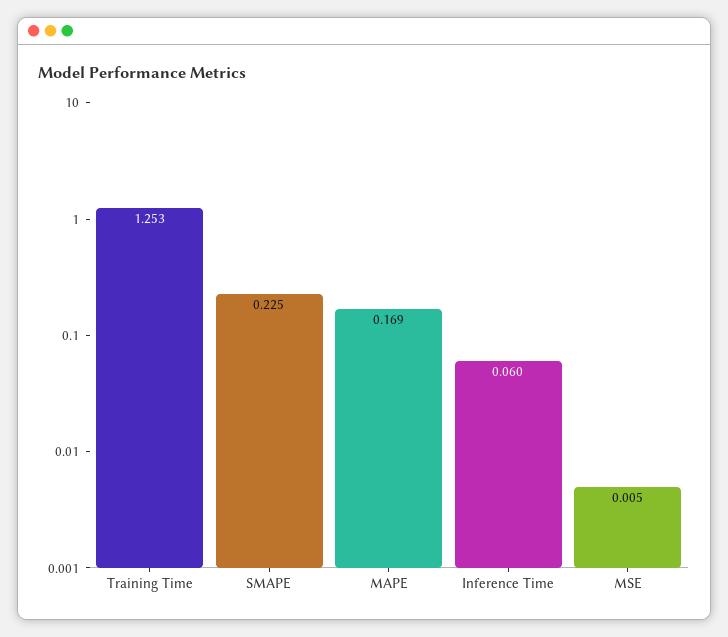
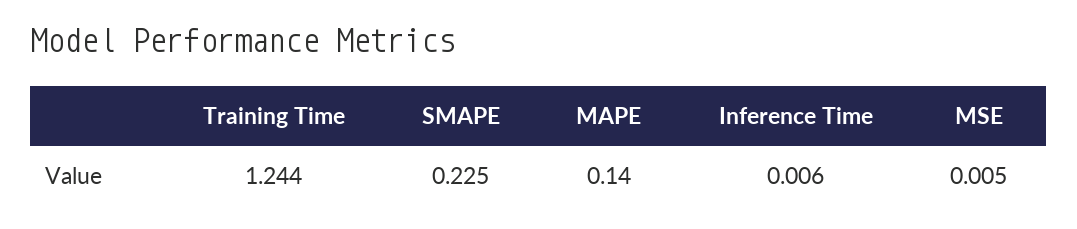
Training Time: 1.253 -> 1.244
MAPE: 0.169 -> 0.14
Inference Time: 0.06 -> 0.006

